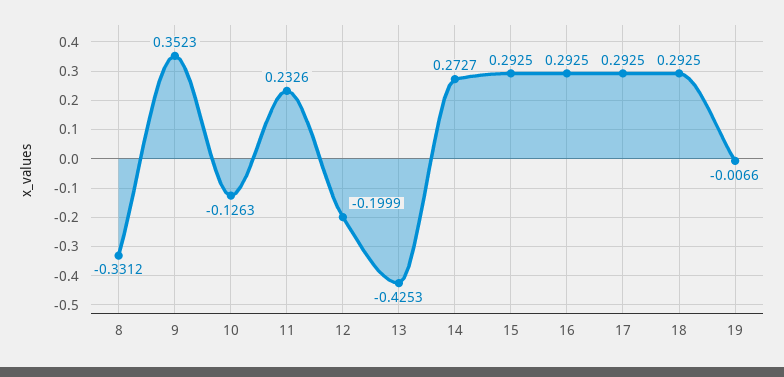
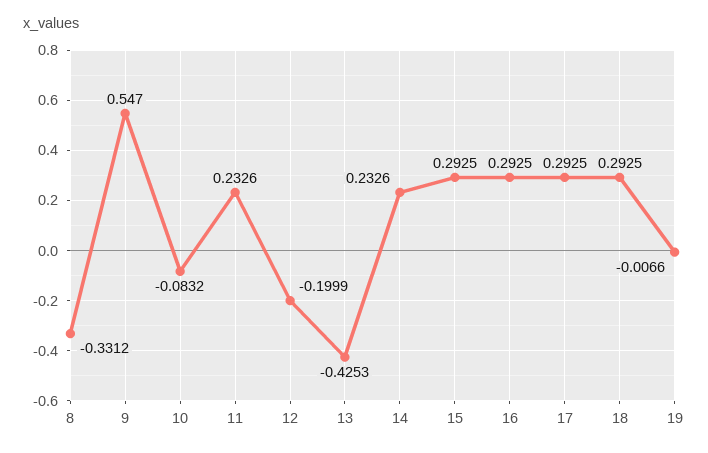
9: 0.3523 -> 0.547
10: -0.1263 -> -0.0832
14: 0.2727 -> 0.2326

